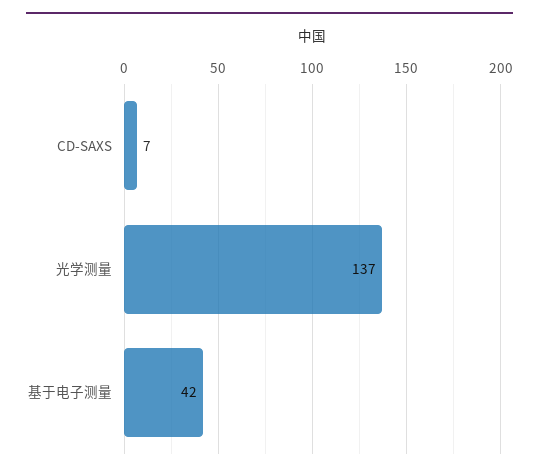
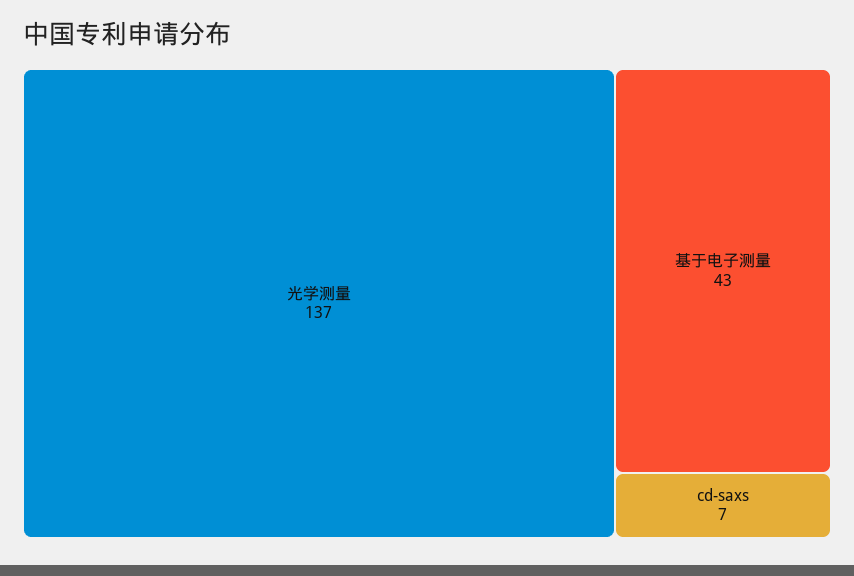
基于电子测量: 42 -> 43

